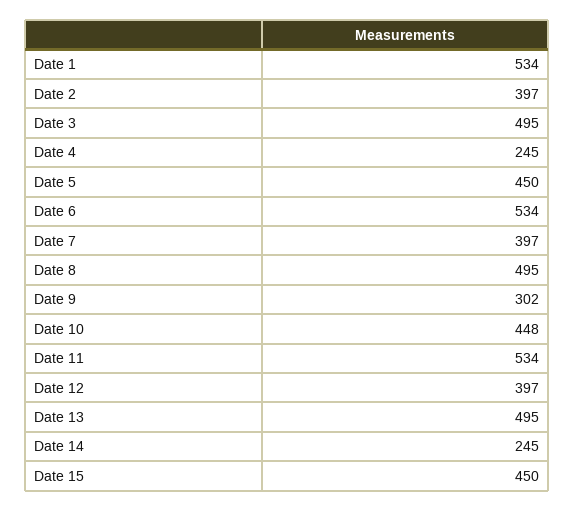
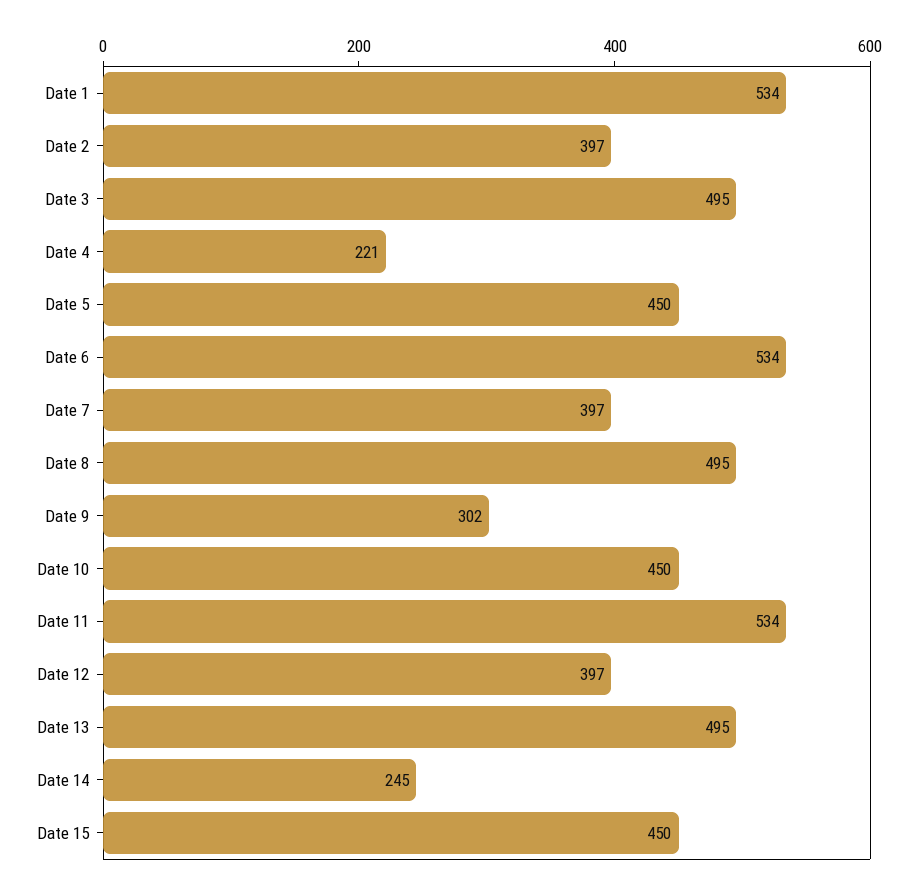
Date 4: 245 -> 221
Date 10: 448 -> 450

